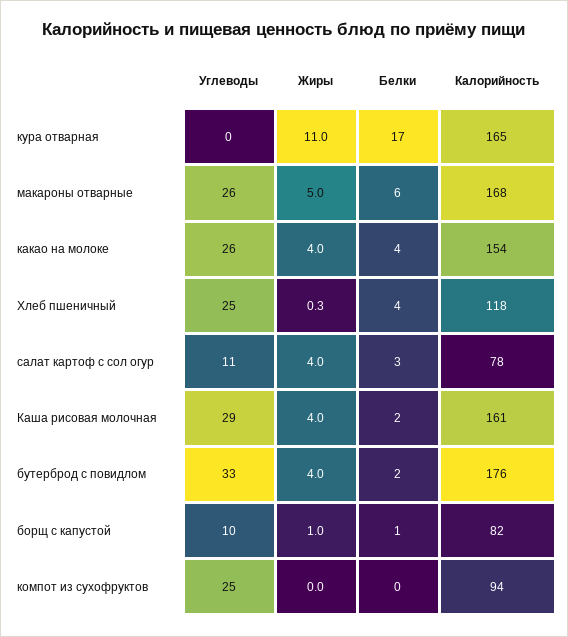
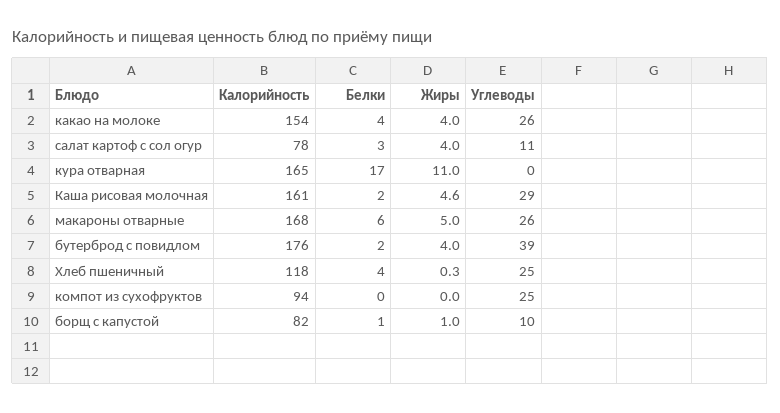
Жиры, Каша рисовая молочная: 4 -> 4.6
Углеводы, бутерброд с повидлом: 33 -> 39

